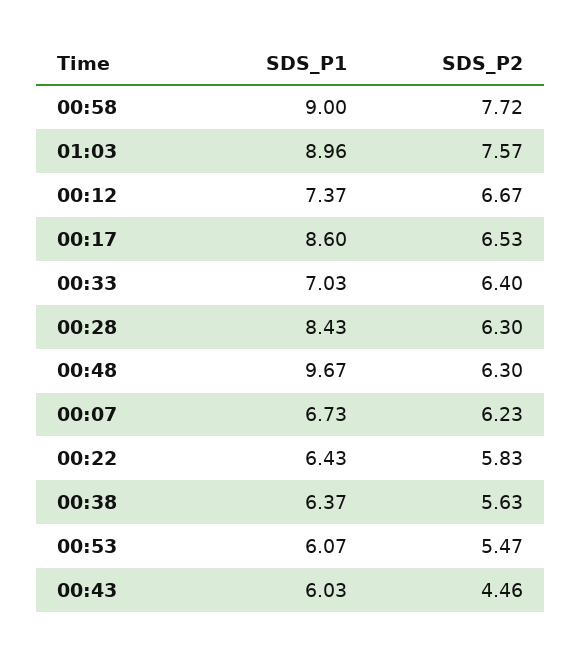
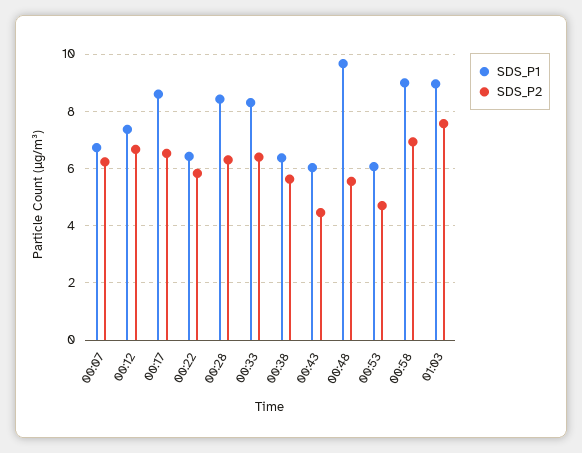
SDS_P2, 00:58: 7.72 -> 7
SDS_P1, 00:33: 7.03 -> 8.25
SDS_P2, 00:48: 6.3 -> 5.5
SDS_P2, 00:53: 5.47 -> 4.75

